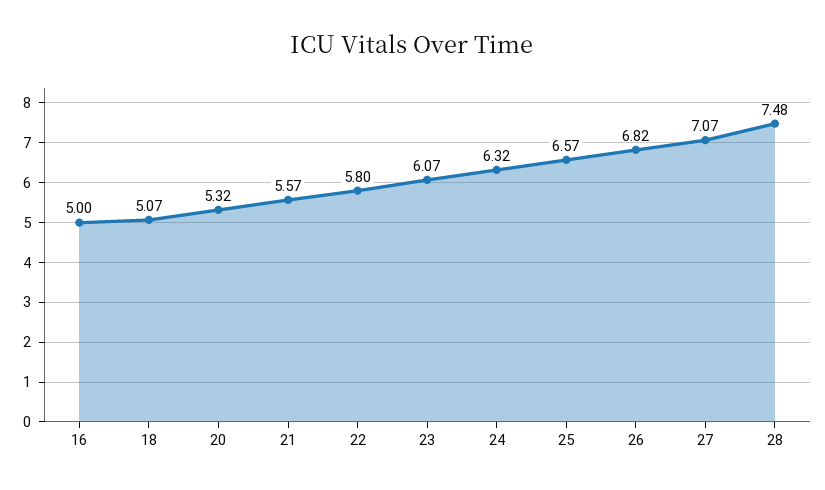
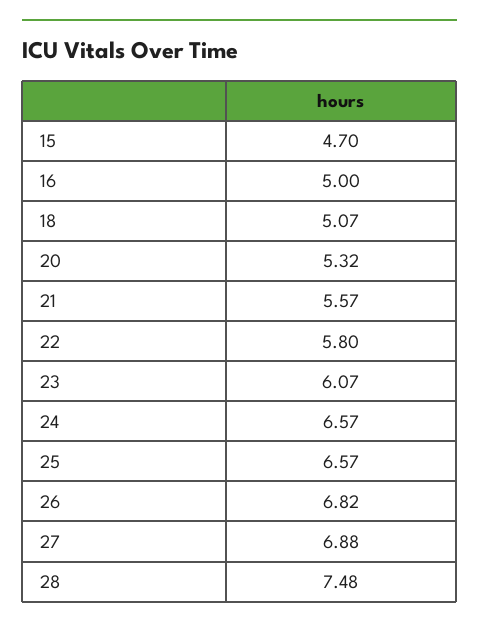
24: 6.32 -> 6.57
27: 7.07 -> 6.88
15: none -> 4.7

